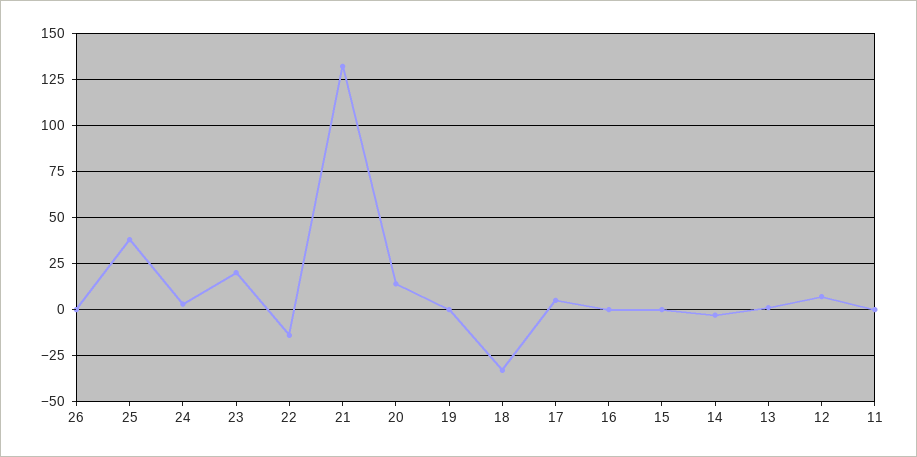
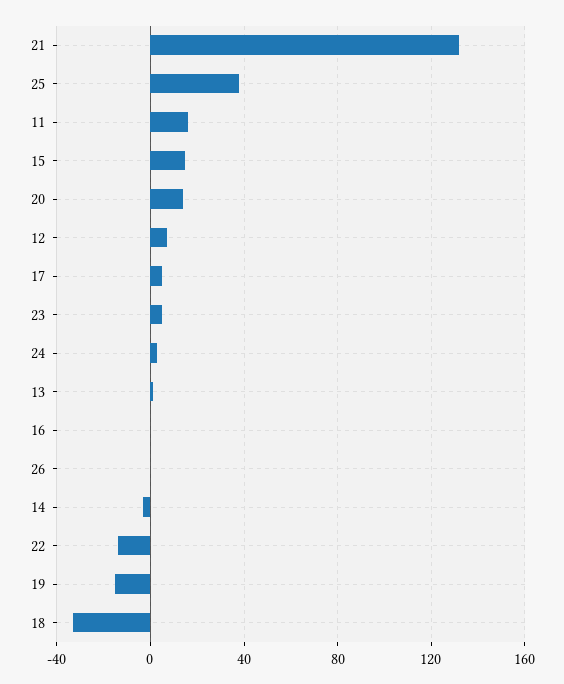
23: 20 -> 5
19: 0 -> -15
15: 0 -> 15
11: 0 -> 15

